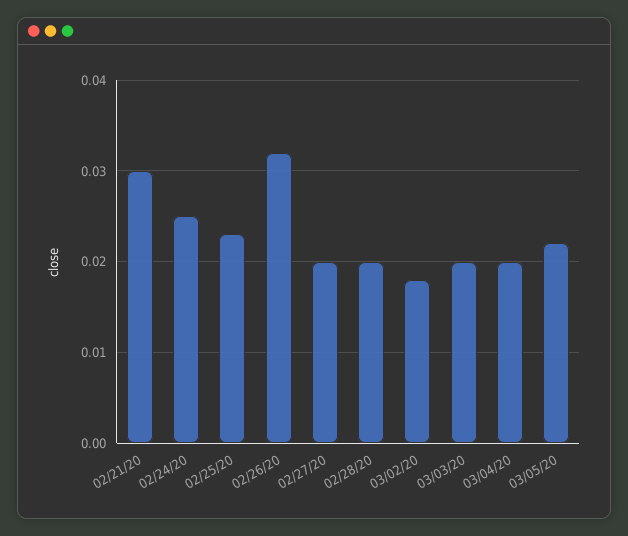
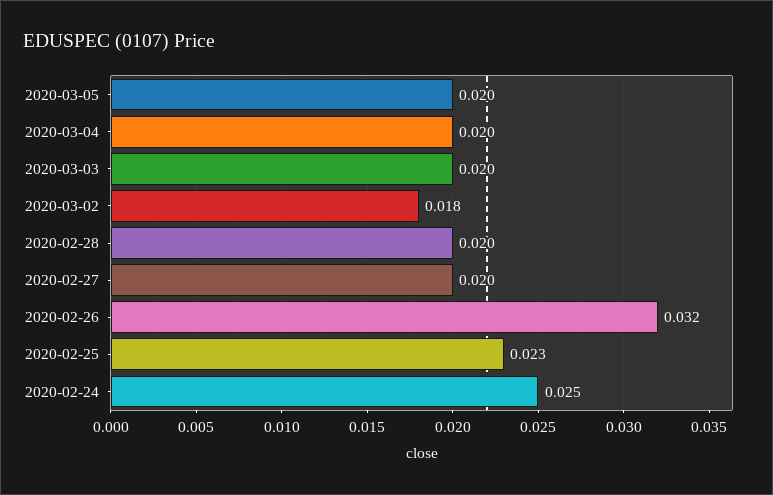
02/21/20: 0.03 -> none
03/05/20: 0.022 -> 0.02

